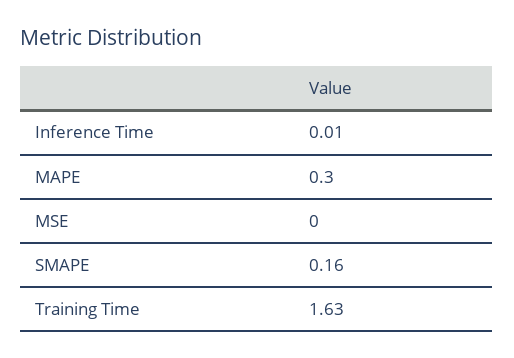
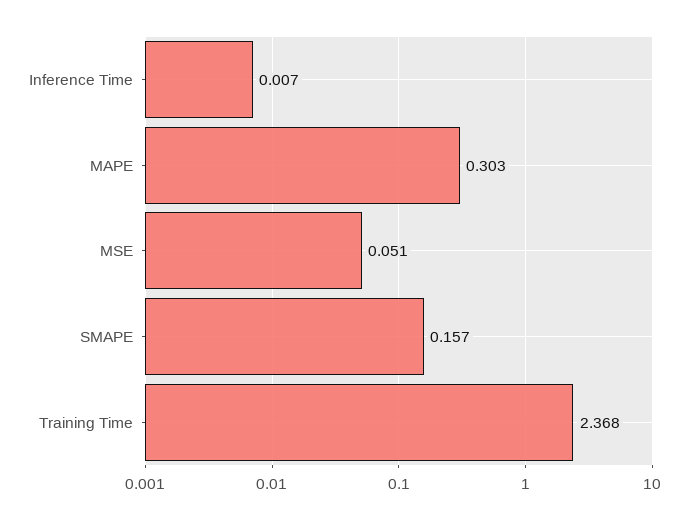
MSE: 0 -> 0.051
Training Time: 1.63 -> 2.368

